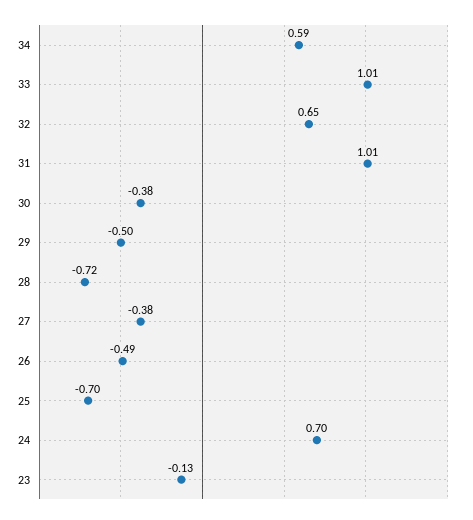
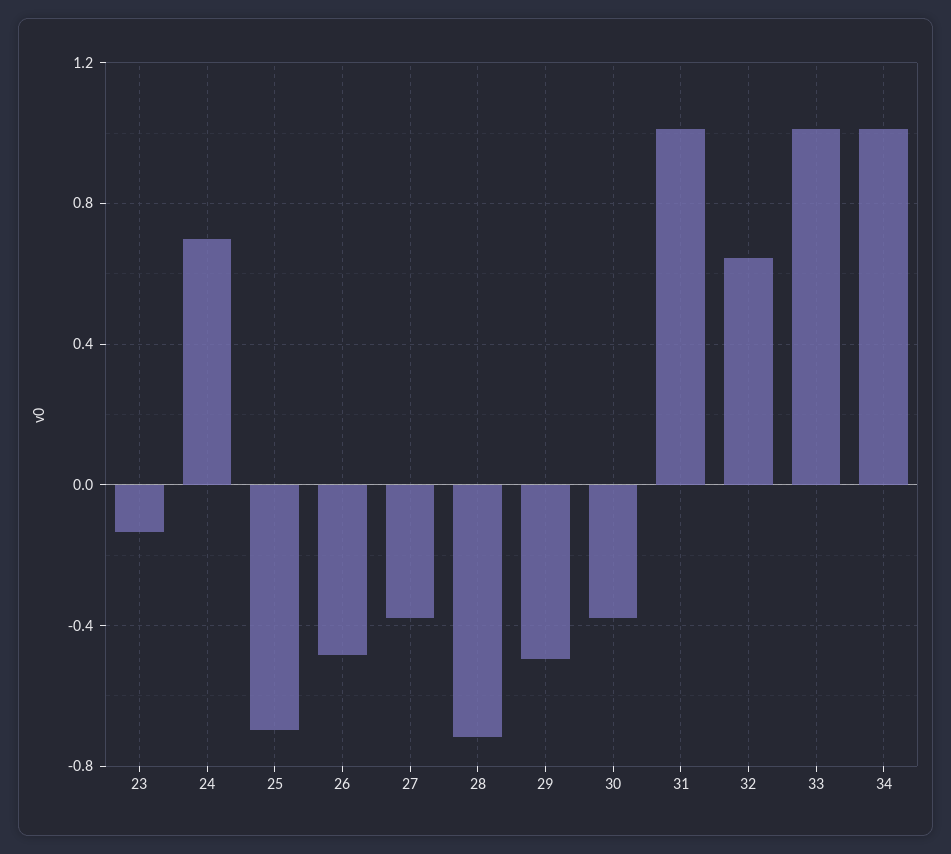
34: 0.59 -> 1

